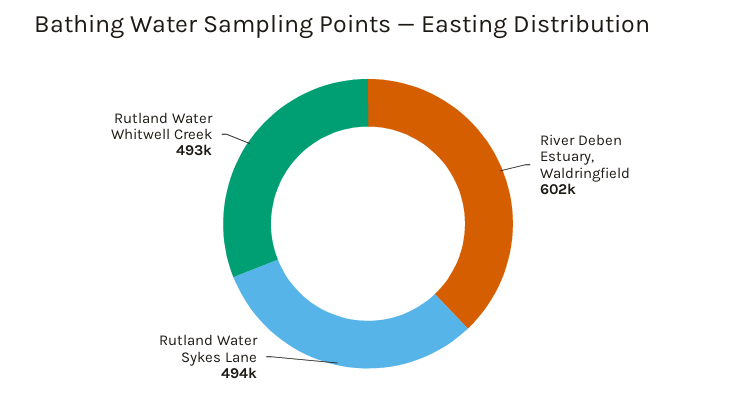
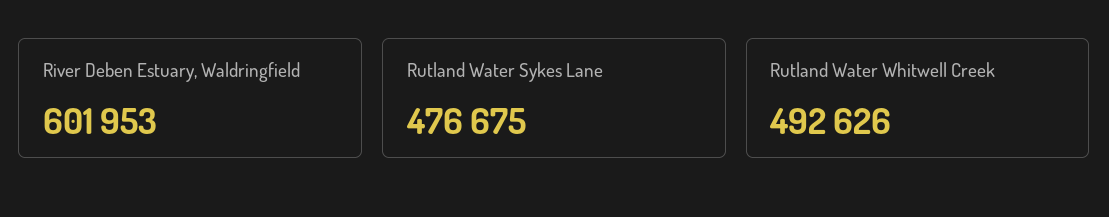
Rutland Water Sykes Lane: 494000 -> 476675

